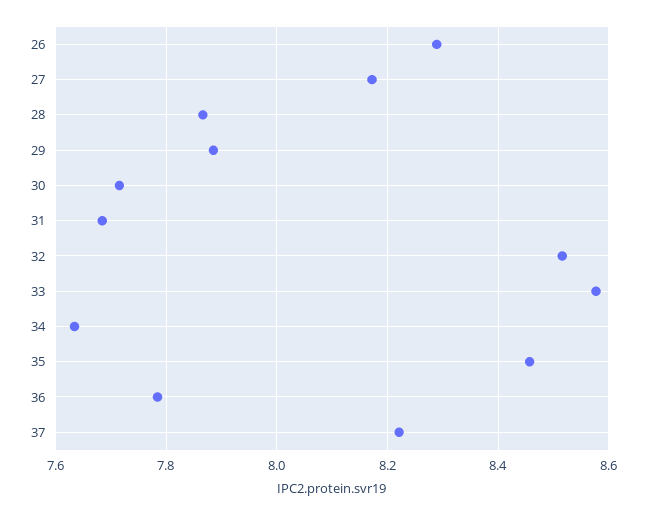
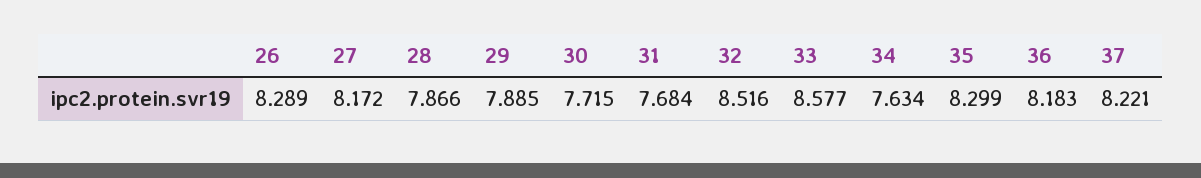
35: 8.46 -> 8.299
36: 7.78 -> 8.183

